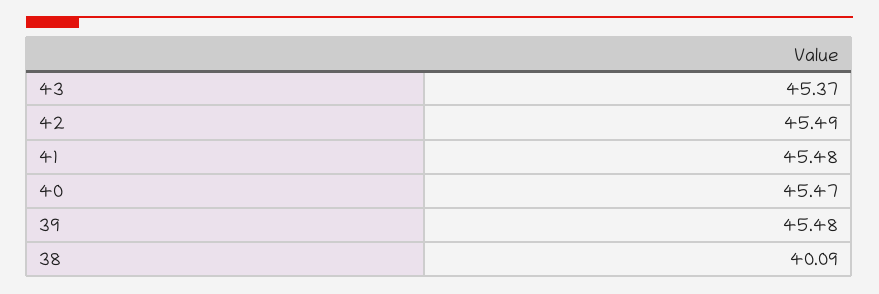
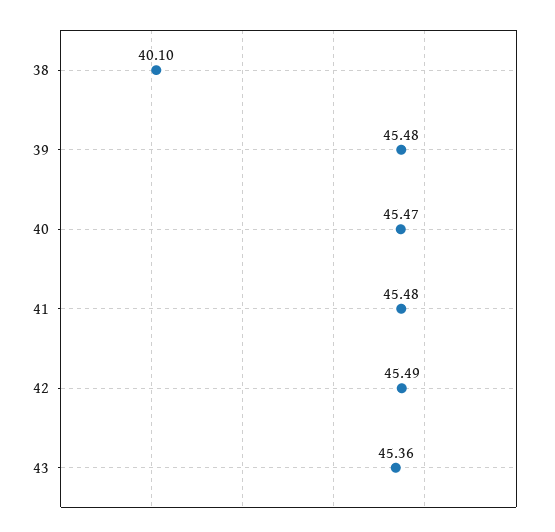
43: 45.37 -> 45.36
38: 40.09 -> 40.1

